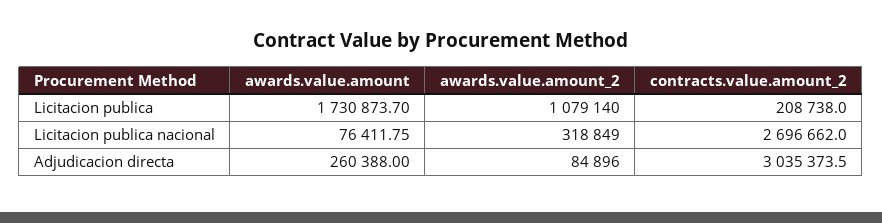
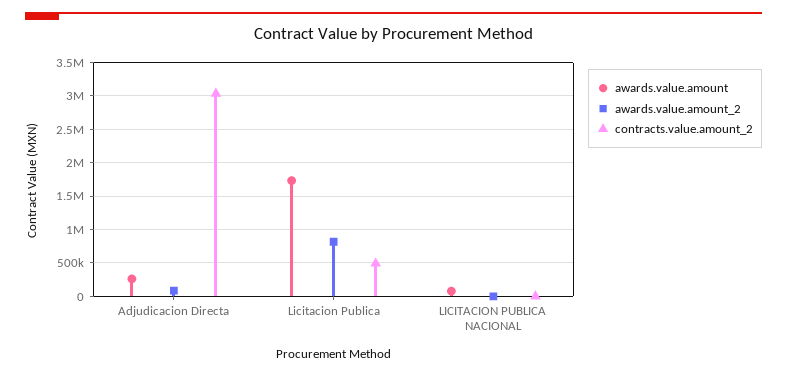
awards.value.amount_2, Licitacion publica: 1079140 -> 800000
contracts.value.amount_2, Licitacion publica: 208738 -> 500000
awards.value.amount_2, Licitacion publica nacional: 318849 -> 0
contracts.value.amount_2, Licitacion publica nacional: 2696662 -> 0

